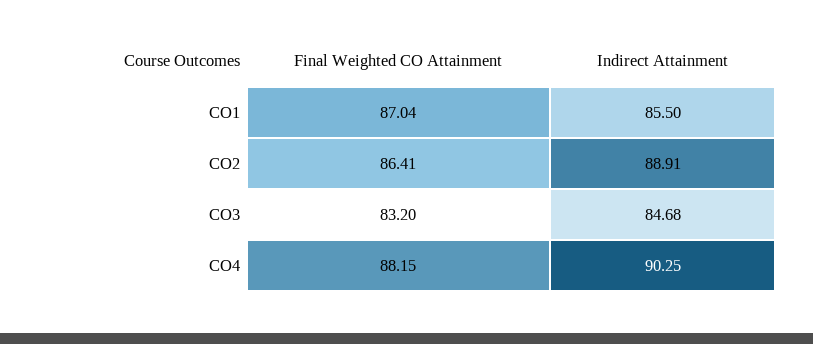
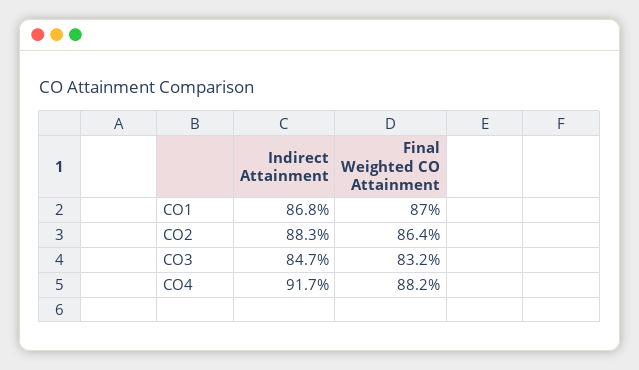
Indirect Attainment, CO1: 85.5 -> 86.8
Indirect Attainment, CO2: 88.91 -> 88.3
Indirect Attainment, CO4: 90.25 -> 91.7

